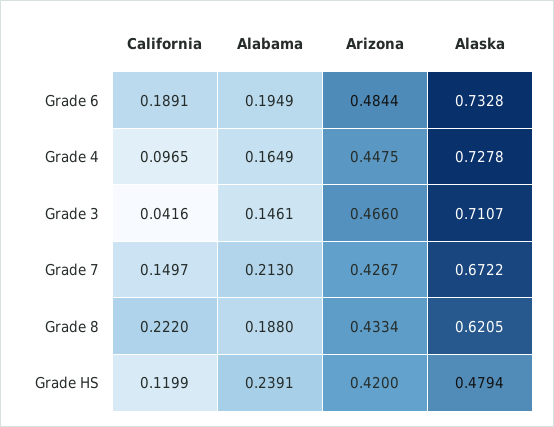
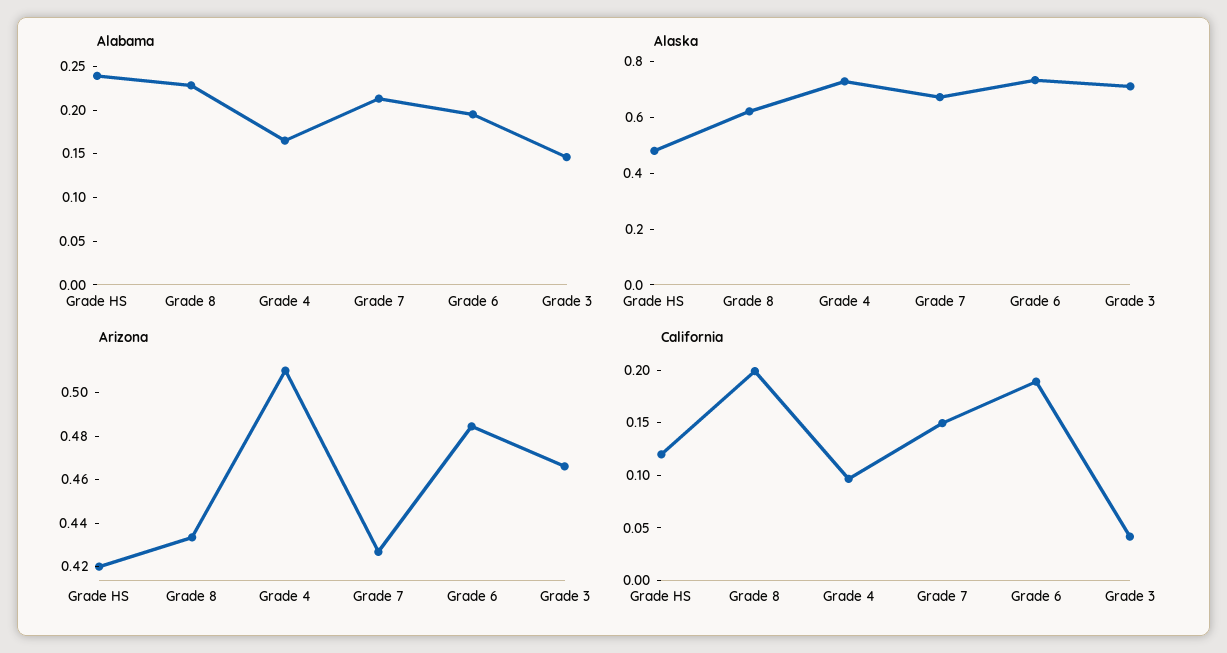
Arizona, Grade 4: 0.4475 -> 0.51
California, Grade 8: 0.222 -> 0.2
Alabama, Grade 8: 0.188 -> 0.23

